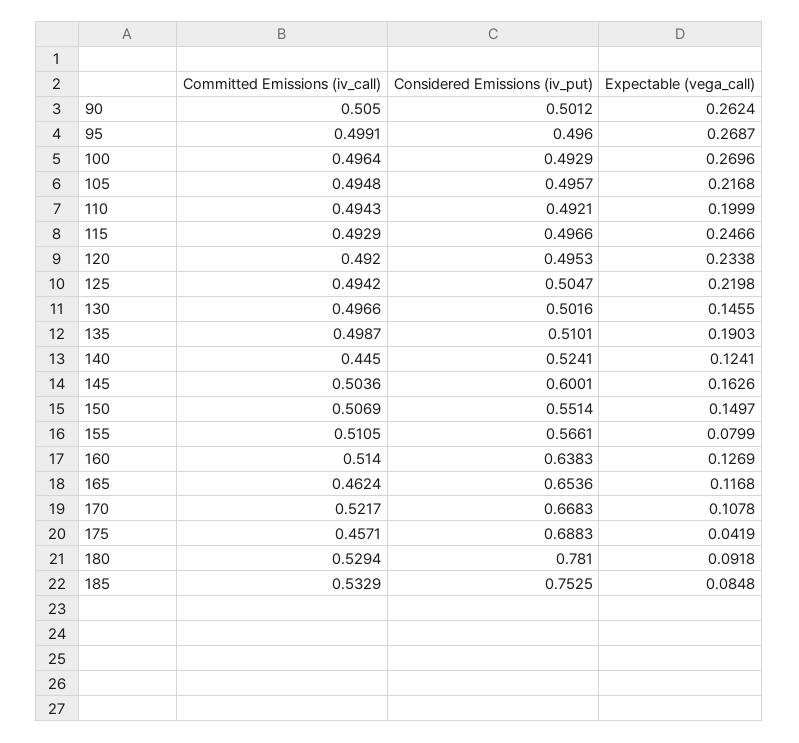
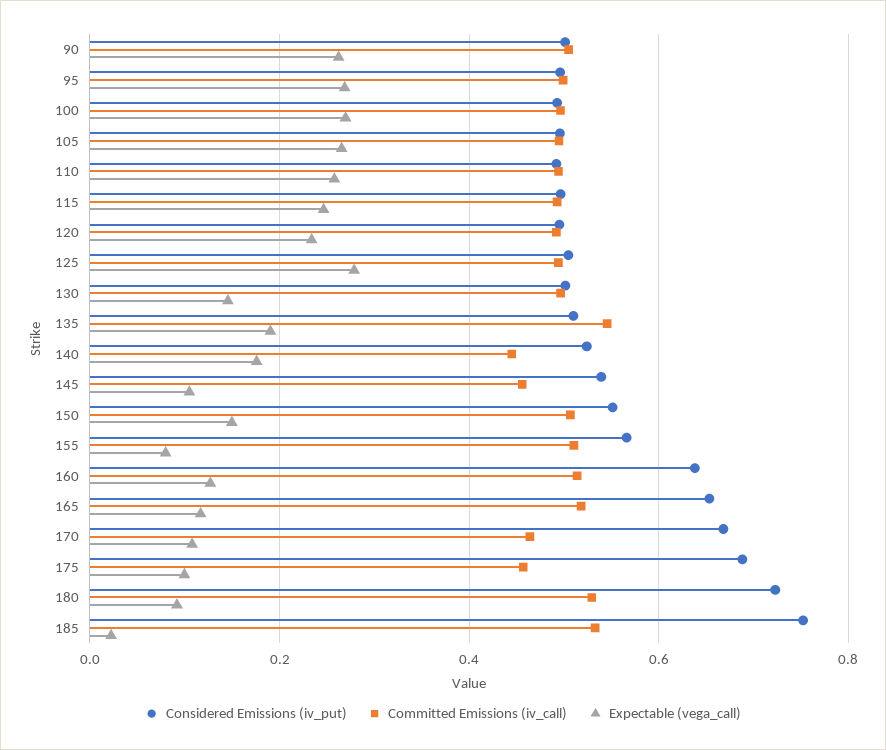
Expectable (vega_call), 105: 0.2168 -> 0.26
Expectable (vega_call), 110: 0.1999 -> 0.26
Expectable (vega_call), 125: 0.2198 -> 0.28
Committed Emissions (iv_call), 135: 0.4987 -> 0.54
Expectable (vega_call), 140: 0.1241 -> 0.18
Committed Emissions (iv_call), 145: 0.5036 -> 0.46
Considered Emissions (iv_put), 145: 0.6001 -> 0.54
Expectable (vega_call), 145: 0.1626 -> 0.1
Committed Emissions (iv_call), 165: 0.4624 -> 0.52
Committed Emissions (iv_call), 170: 0.5217 -> 0.46
Expectable (vega_call), 175: 0.0419 -> 0.1
Considered Emissions (iv_put), 180: 0.781 -> 0.72
Expectable (vega_call), 185: 0.0848 -> 0.02

